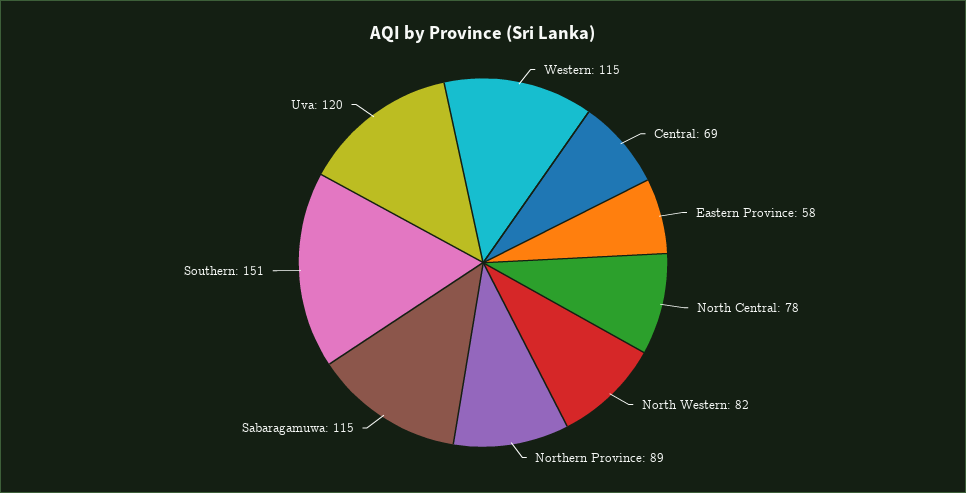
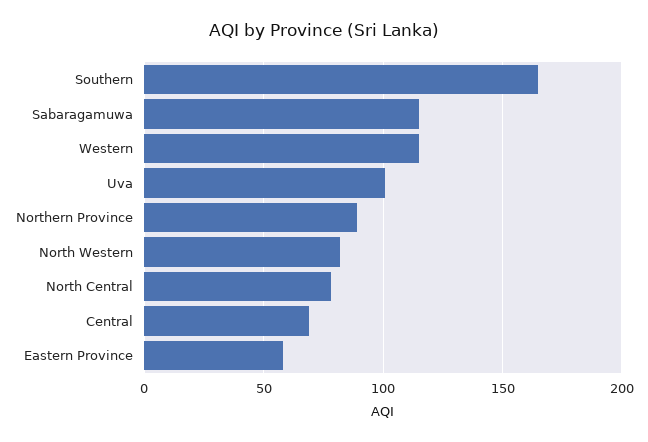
Southern: 151 -> 165
Uva: 120 -> 100

